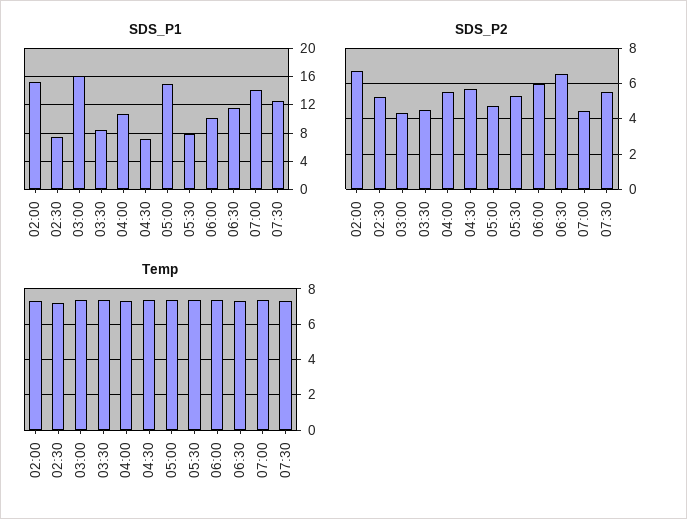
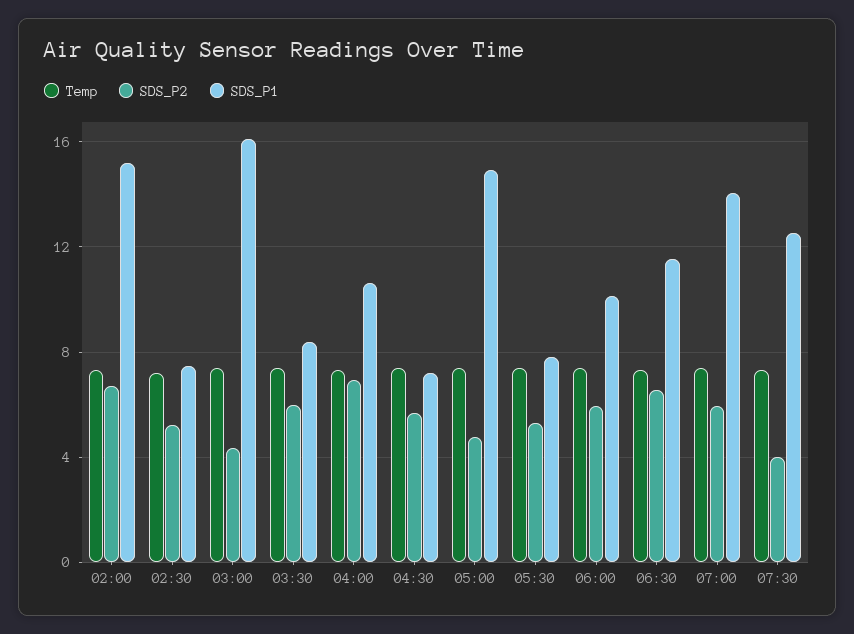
SDS_P2, 03:30: 4.5 -> 6
SDS_P2, 04:00: 5.5 -> 7
SDS_P2, 07:00: 4.5 -> 6
SDS_P2, 07:30: 5.5 -> 4

